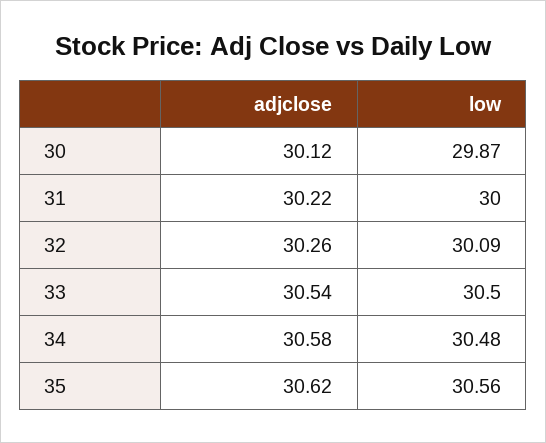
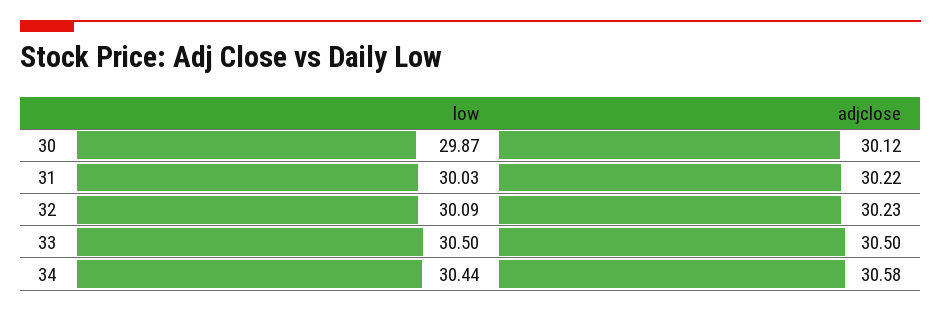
low, 31: 30 -> 30.03
adjclose, 32: 30.26 -> 30.23
adjclose, 33: 30.54 -> 30.5
low, 34: 30.48 -> 30.44
adjclose, 35: 30.62 -> none
low, 35: 30.56 -> none

